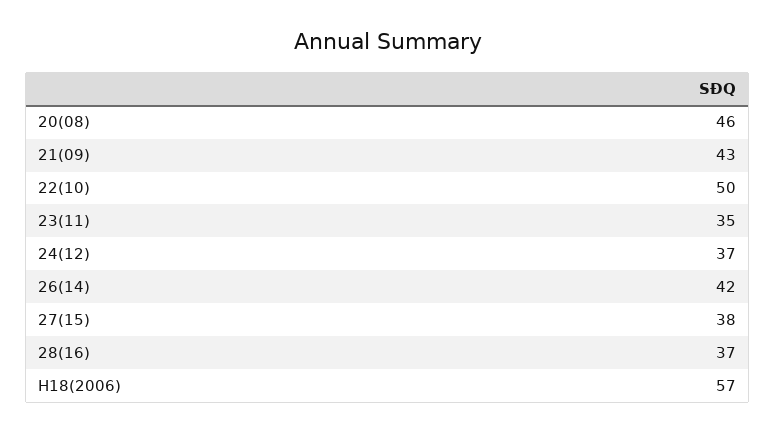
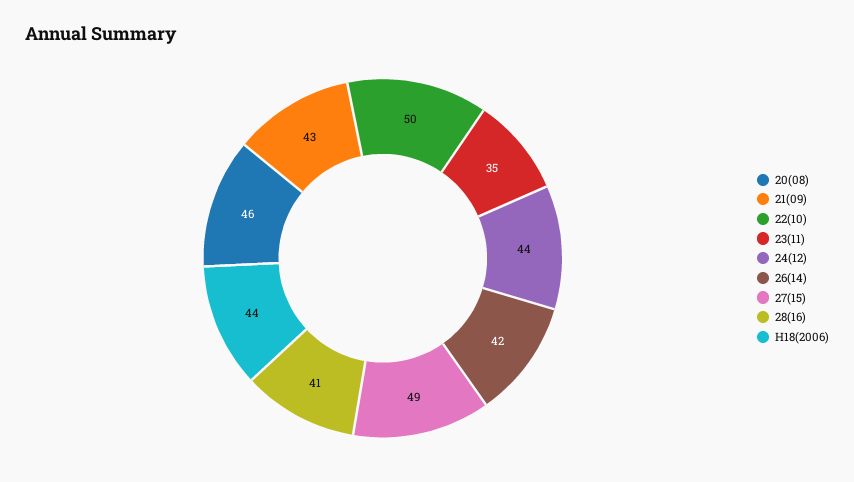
24(12): 37 -> 44
27(15): 38 -> 49
28(16): 37 -> 41
H18(2006): 57 -> 44

